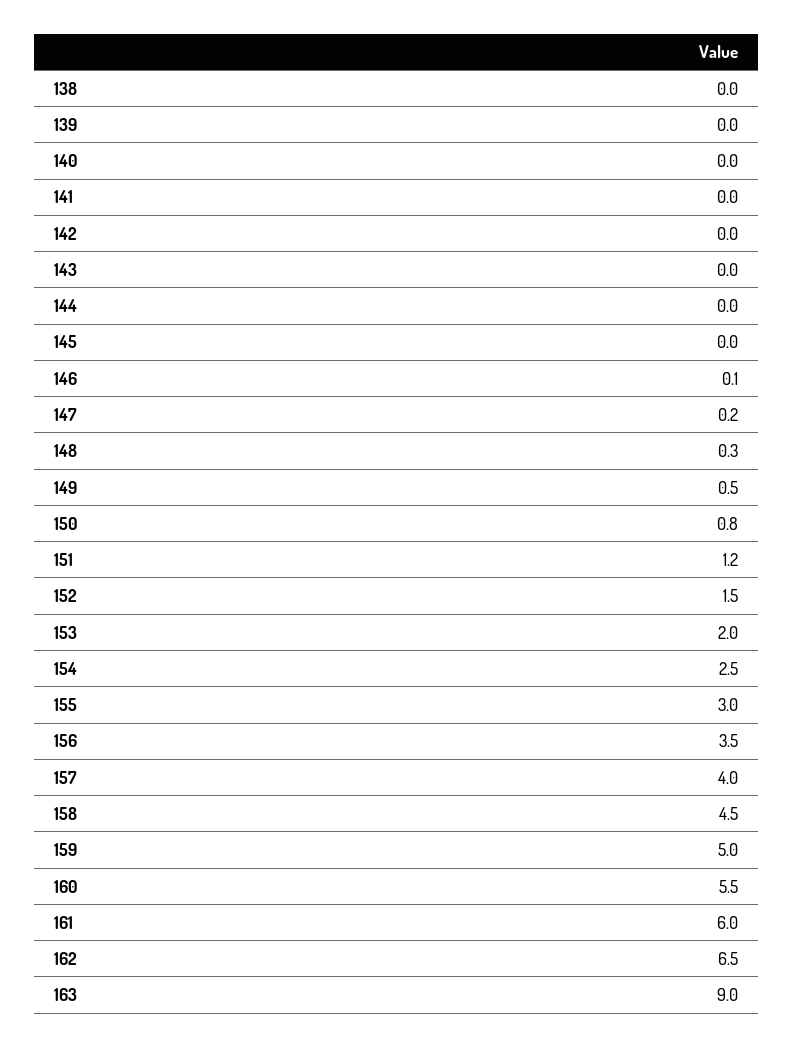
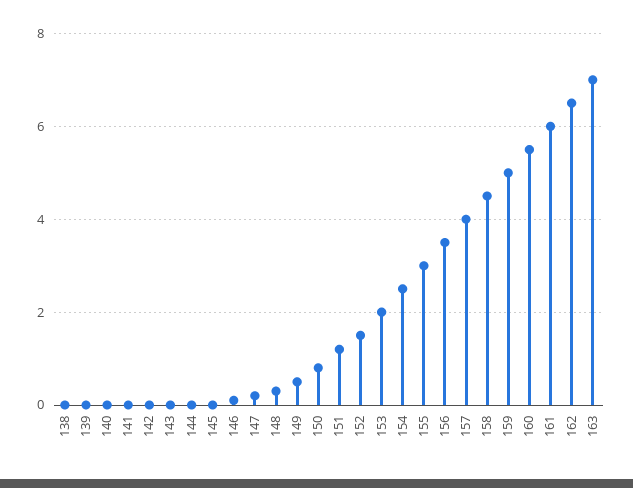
163: 9 -> 7

